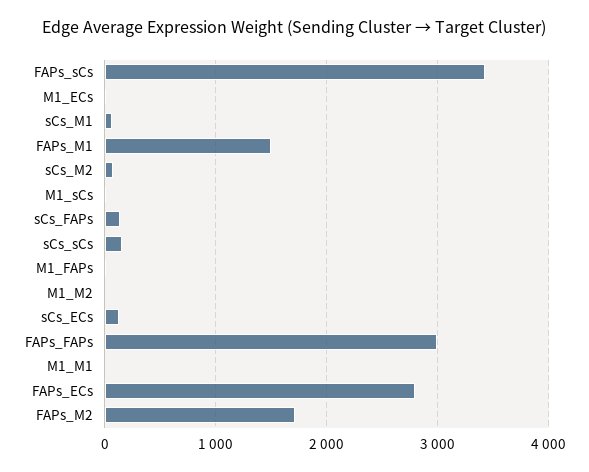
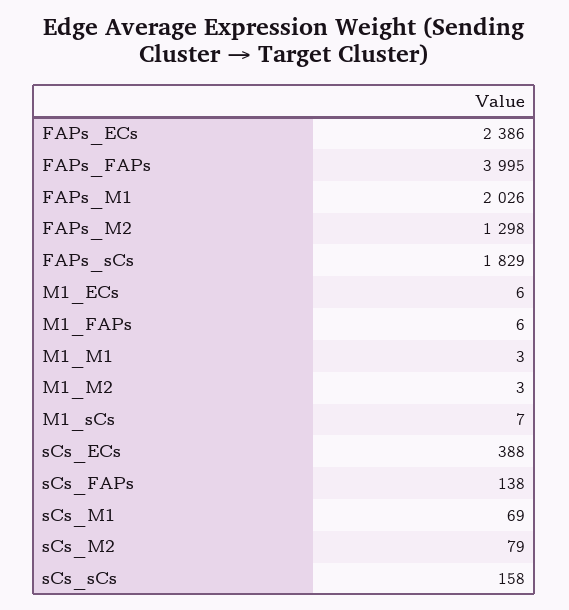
FAPs_sCs: 3400 -> 1829
FAPs_M1: 1500 -> 2026
sCs_ECs: 100 -> 388
FAPs_FAPs: 3000 -> 3995
FAPs_ECs: 2800 -> 2386
FAPs_M2: 1700 -> 1298

